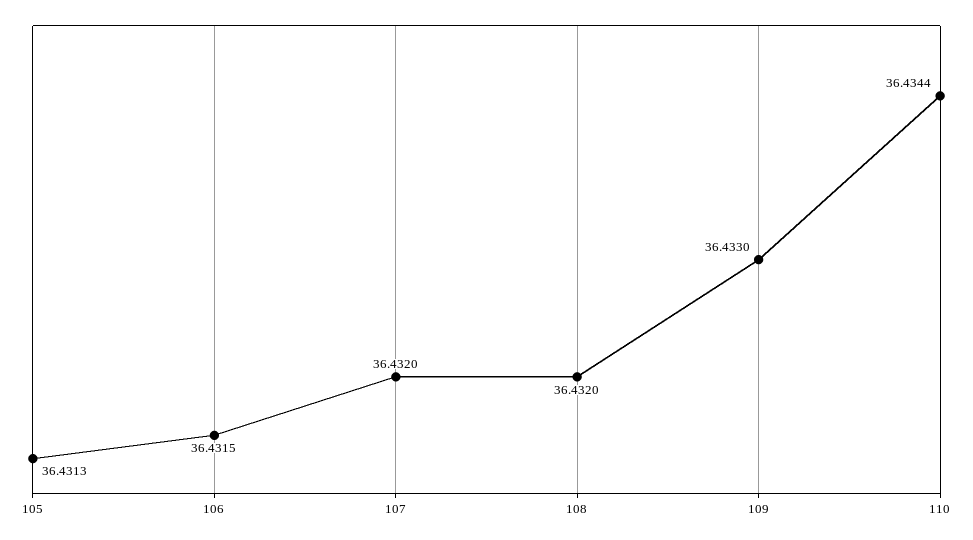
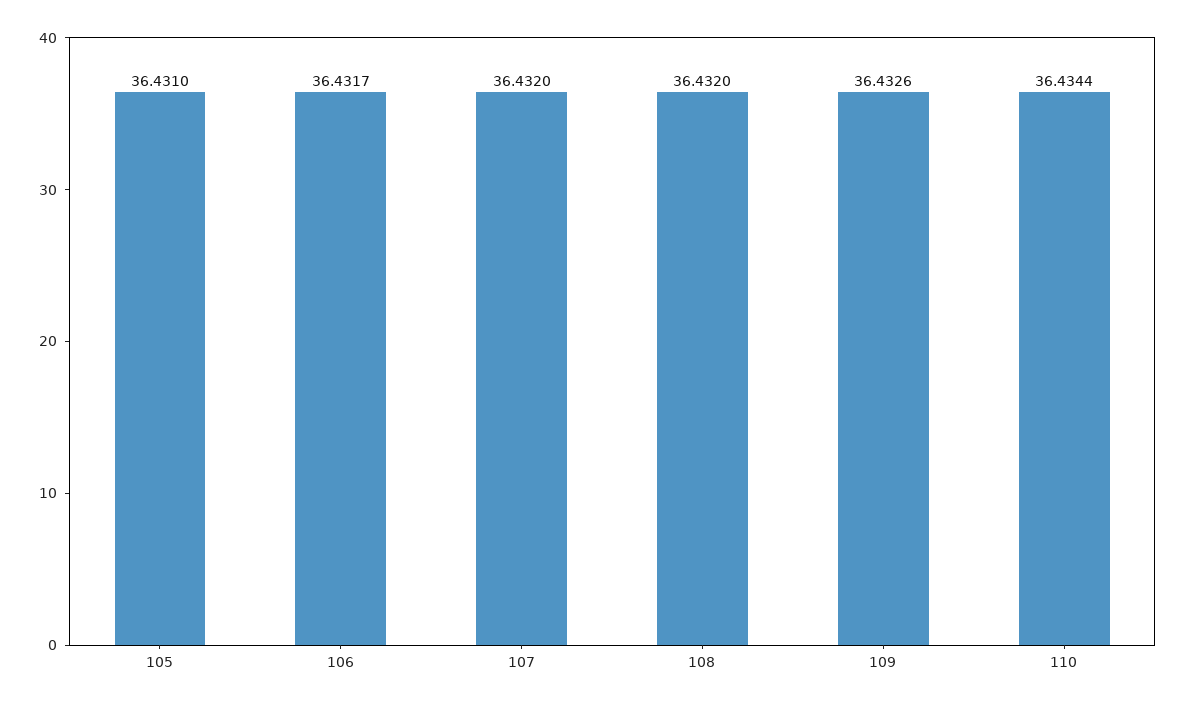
105: 36.4313 -> 36.431
106: 36.4315 -> 36.4317
109: 36.433 -> 36.4326

